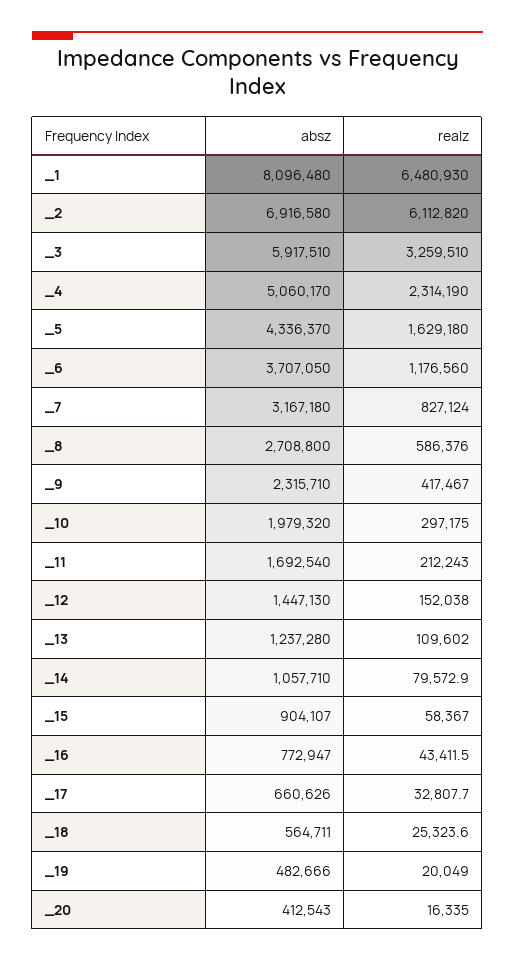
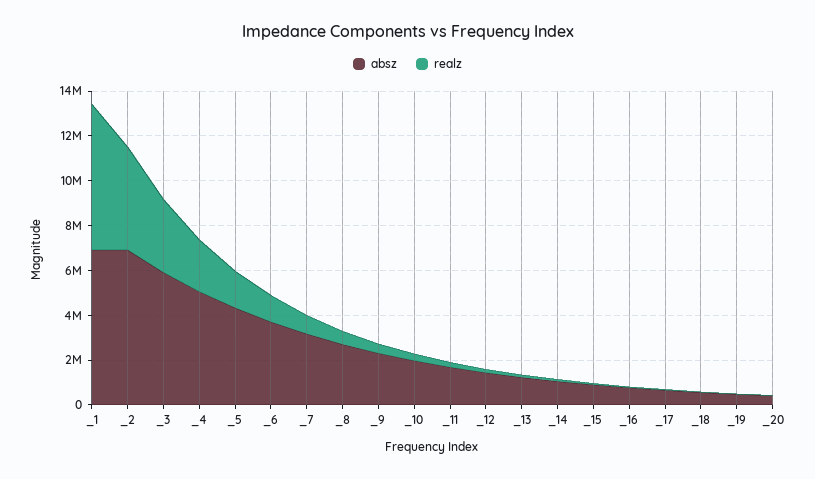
absz, _1: 8096480 -> 7000000
realz, _2: 6112820 -> 4500000

